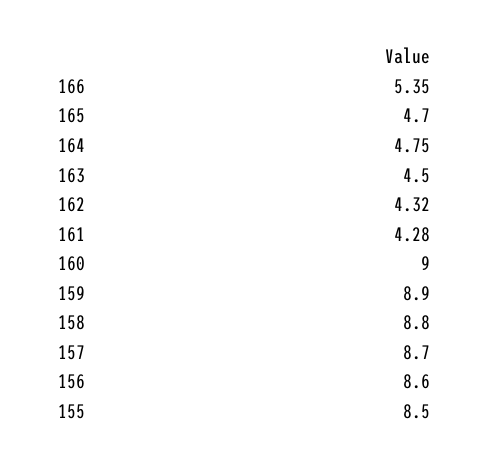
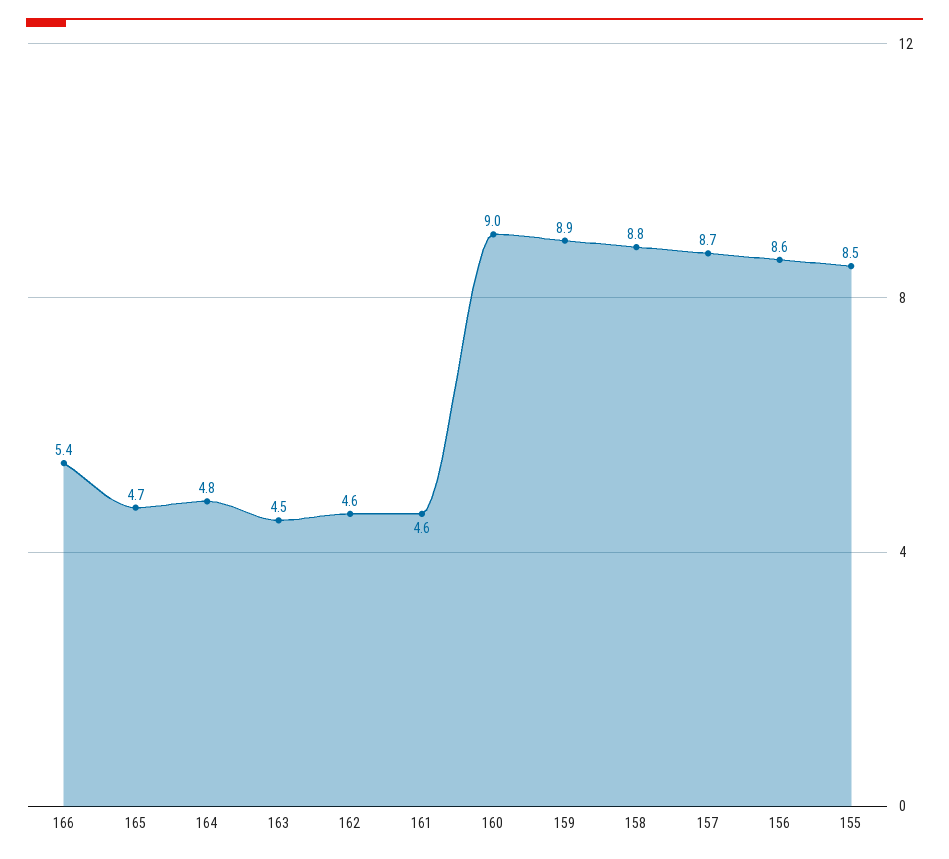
162: 4.32 -> 4.6
161: 4.28 -> 4.6

